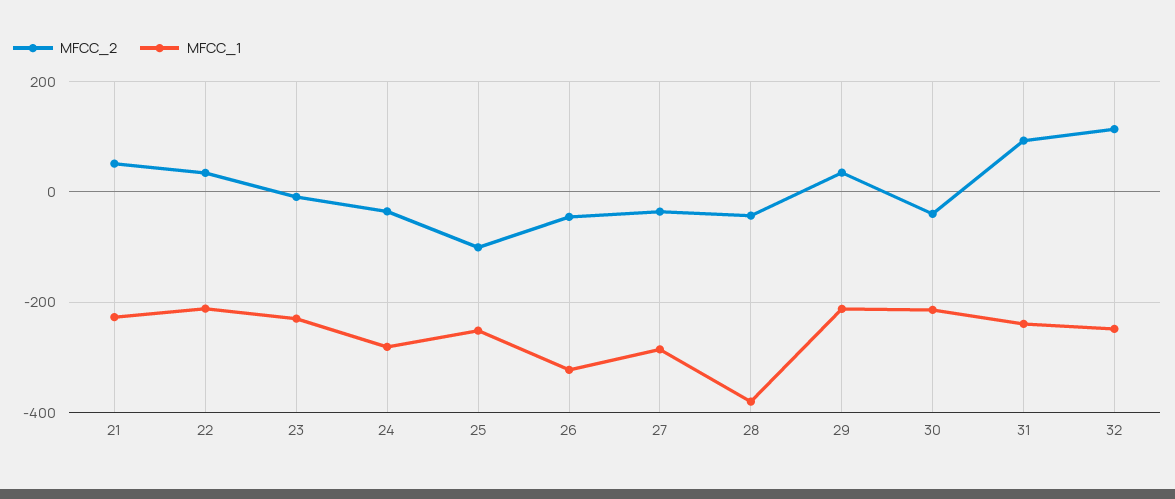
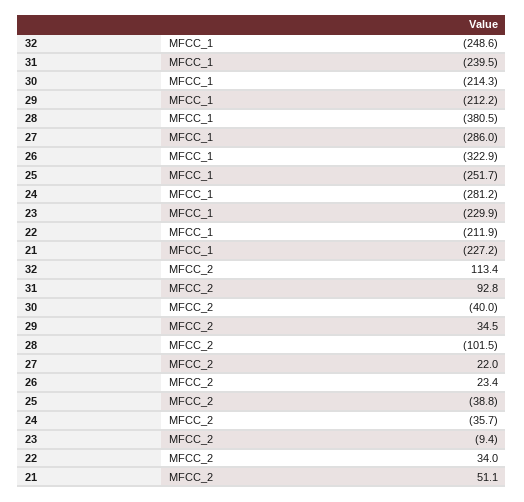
MFCC_2, 25: -100 -> -38.8
MFCC_2, 26: -40 -> 23.4
MFCC_2, 27: -40 -> 22
MFCC_2, 28: -40 -> -101.5

